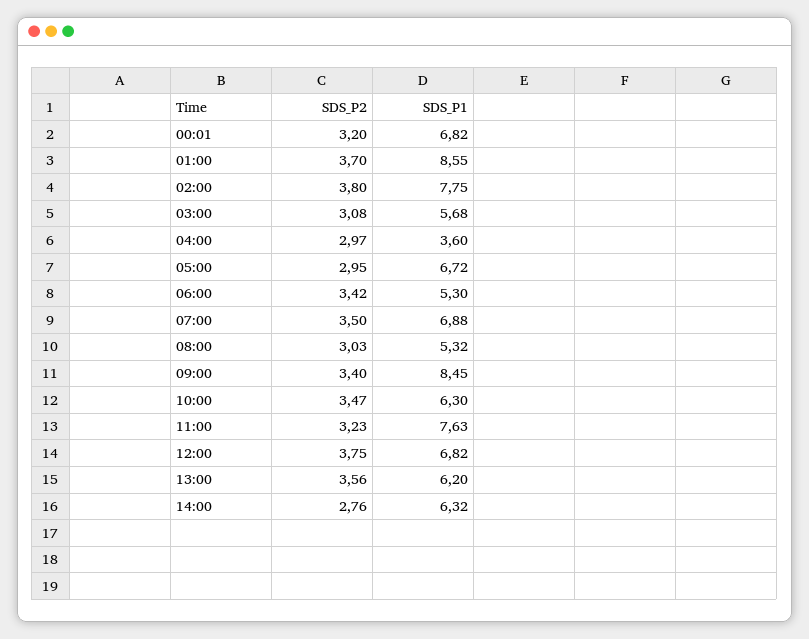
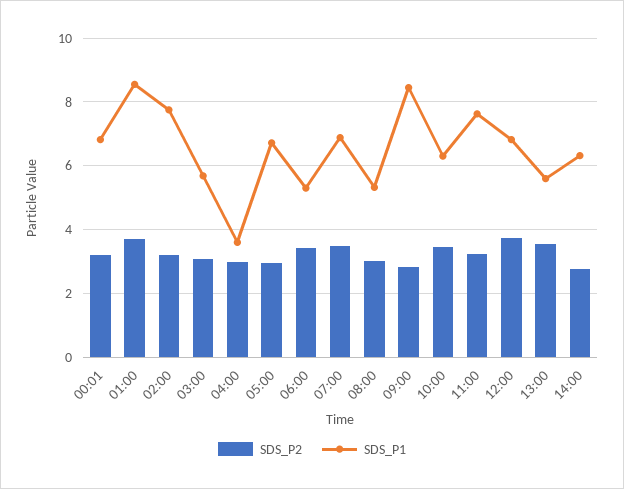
SDS_P2, 02:00: 3.8 -> 3.2
SDS_P2, 09:00: 3.4 -> 2.8
SDS_P1, 13:00: 6.2 -> 5.6

